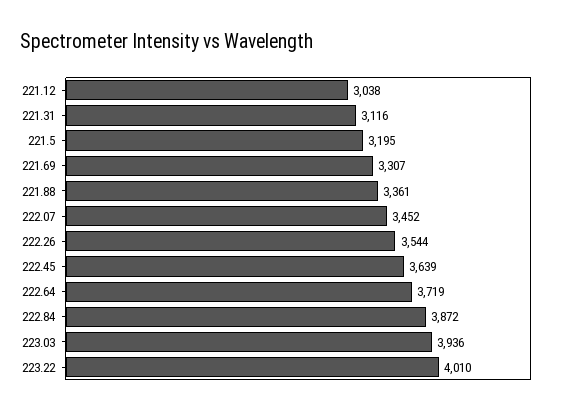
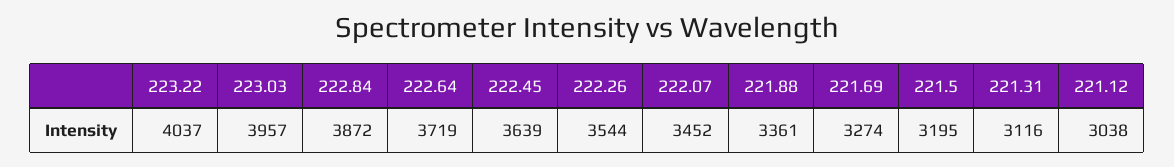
221.69: 3307 -> 3274
223.03: 3936 -> 3957
223.22: 4010 -> 4037

